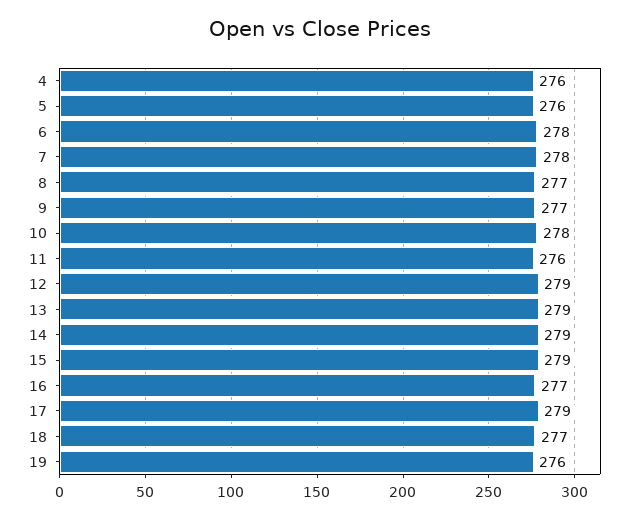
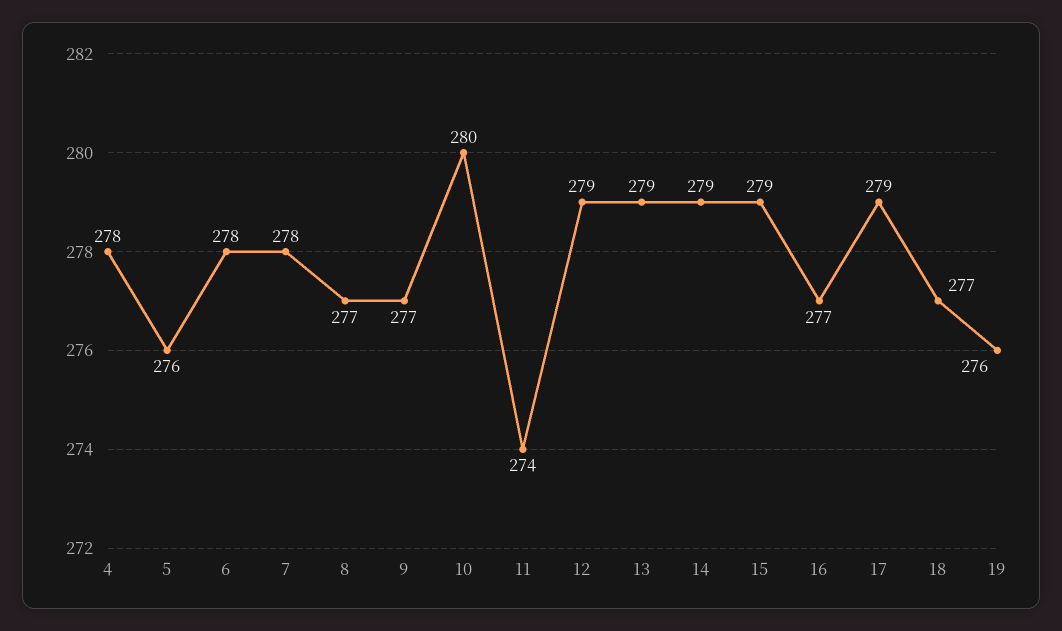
4: 276 -> 278
10: 278 -> 280
11: 276 -> 274

